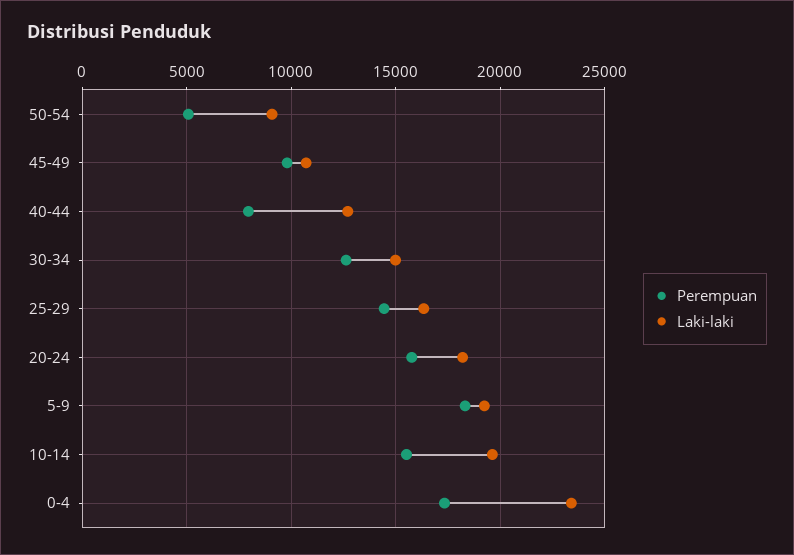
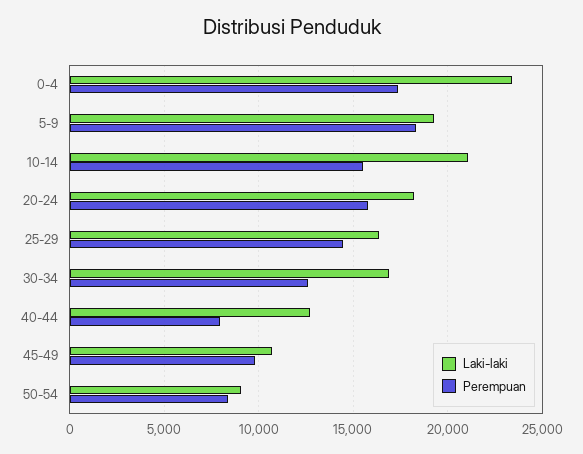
Perempuan, 50-54: 5000 -> 8500
Laki-laki, 30-34: 15000 -> 17000
Laki-laki, 10-14: 19500 -> 21000

